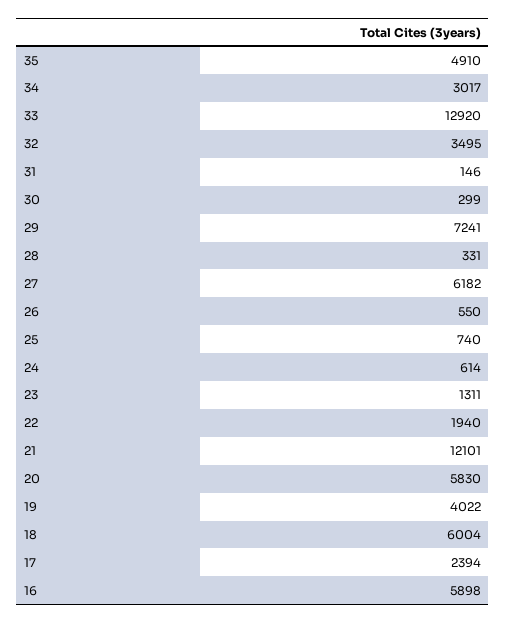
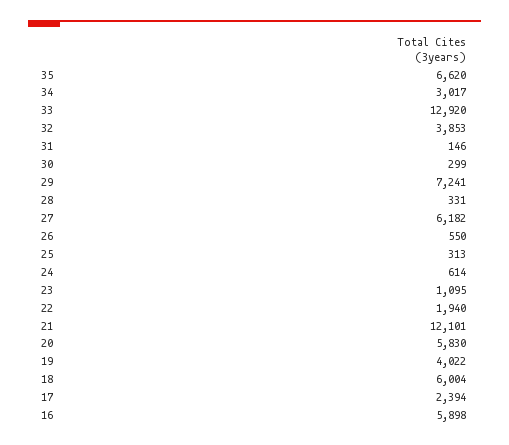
35: 4910 -> 6620
32: 3495 -> 3853
25: 740 -> 313
23: 1311 -> 1095

